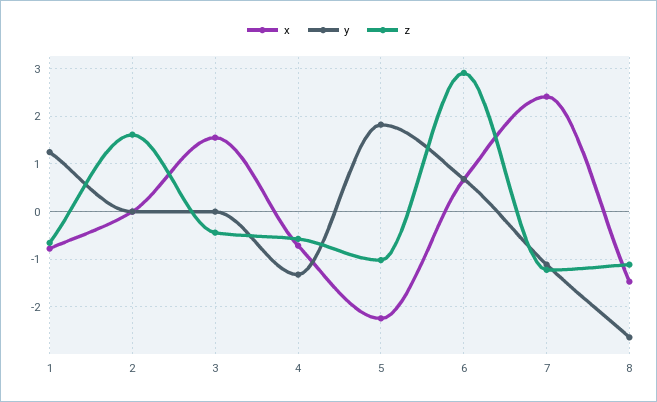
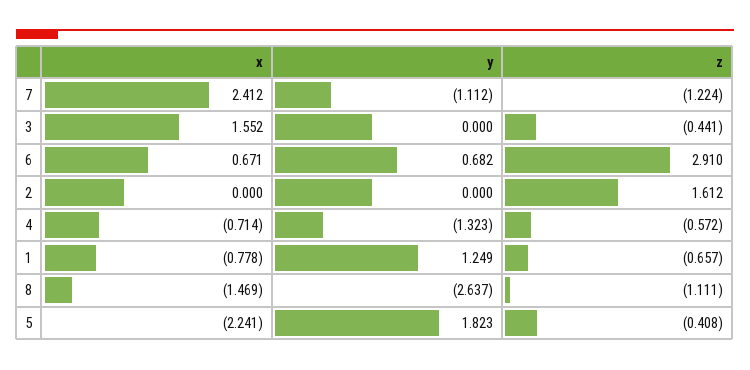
z, 5: -1 -> -0.408

